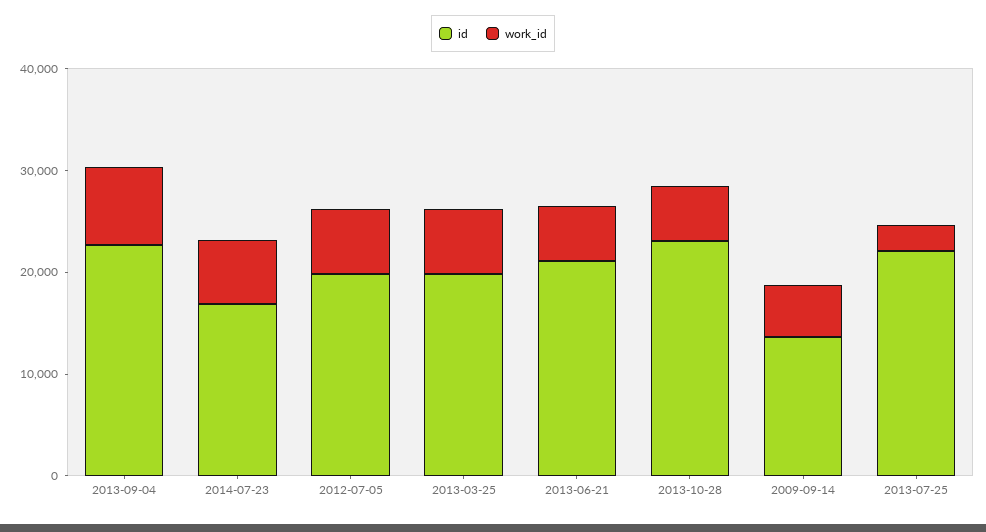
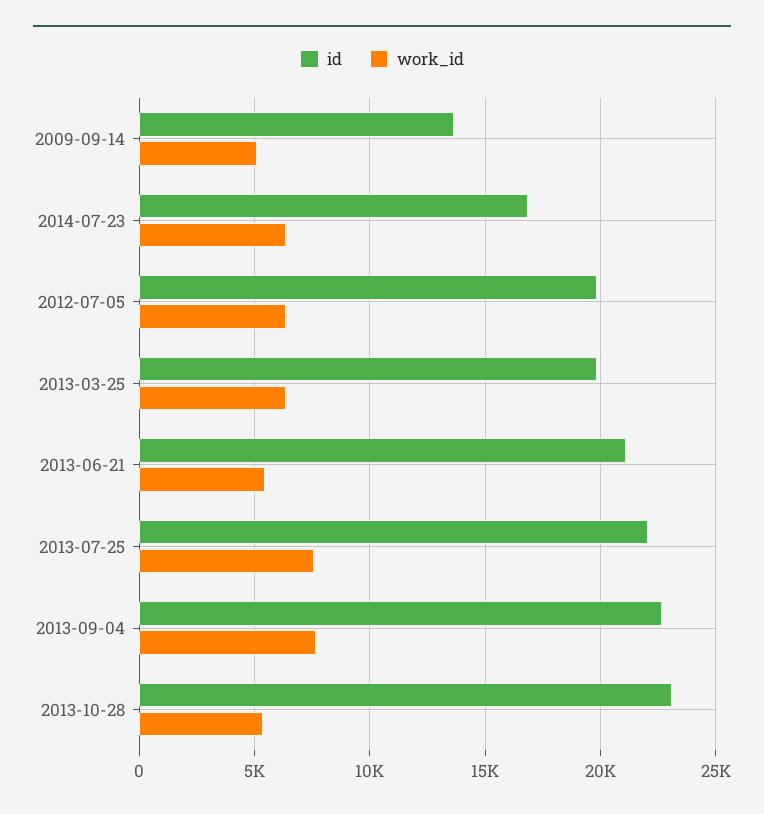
work_id, 2013-07-25: 2000 -> 7500

